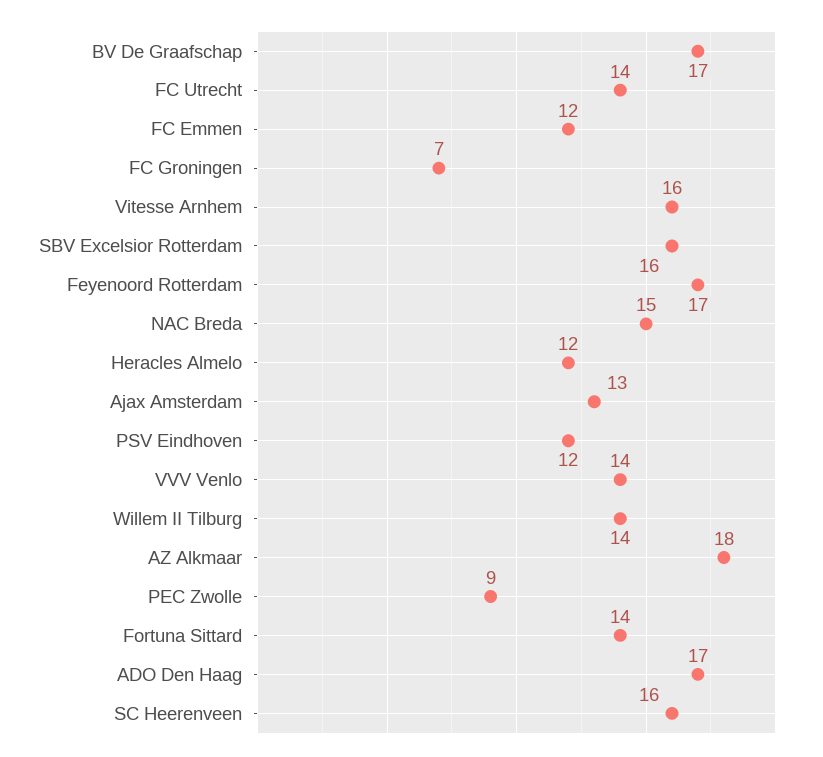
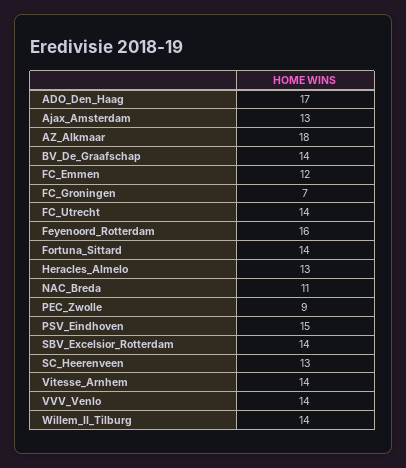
BV De Graafschap: 17 -> 14
Vitesse Arnhem: 16 -> 14
SBV Excelsior Rotterdam: 16 -> 14
Feyenoord Rotterdam: 17 -> 16
NAC Breda: 15 -> 11
Heracles Almelo: 12 -> 13
PSV Eindhoven: 12 -> 15
SC Heerenveen: 16 -> 13

